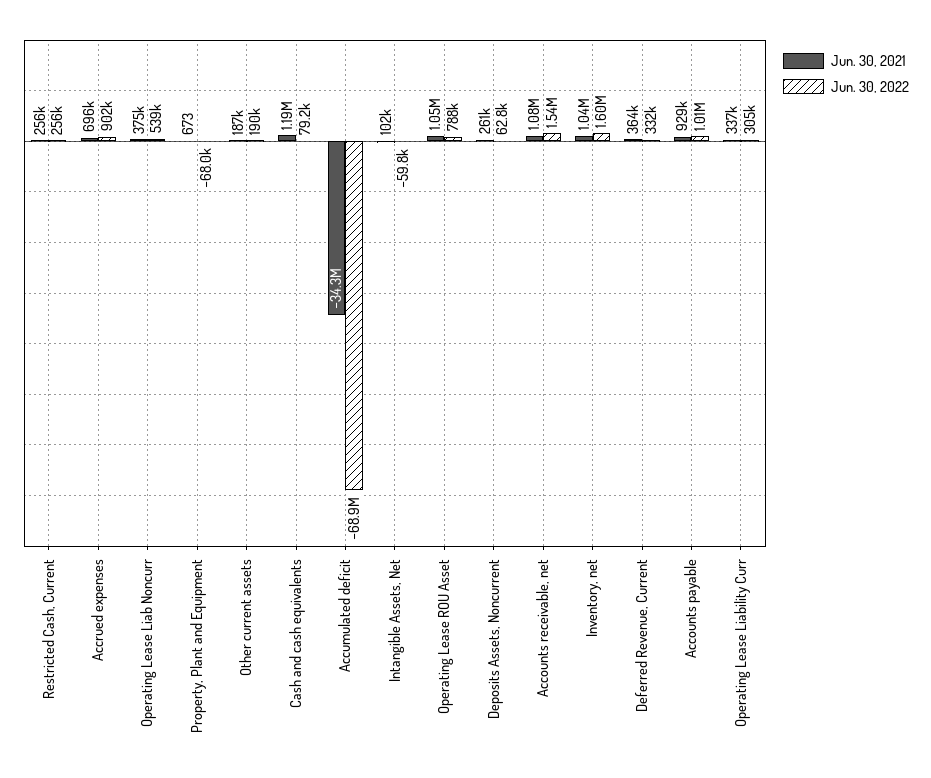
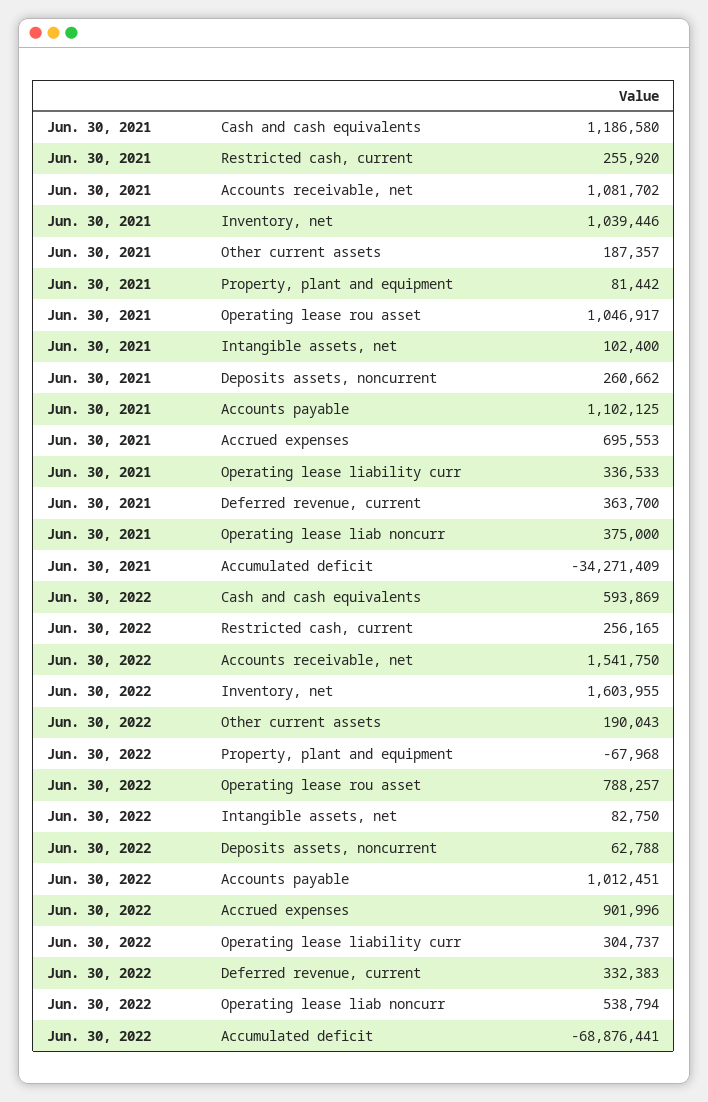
Jun. 30, 2021, Property, Plant and Equipment: 673 -> 81442
Jun. 30, 2022, Cash and cash equivalents: 79200 -> 593869
Jun. 30, 2022, Intangible Assets, Net: -59800 -> 82750
Jun. 30, 2021, Accounts payable: 929000 -> 1102125

